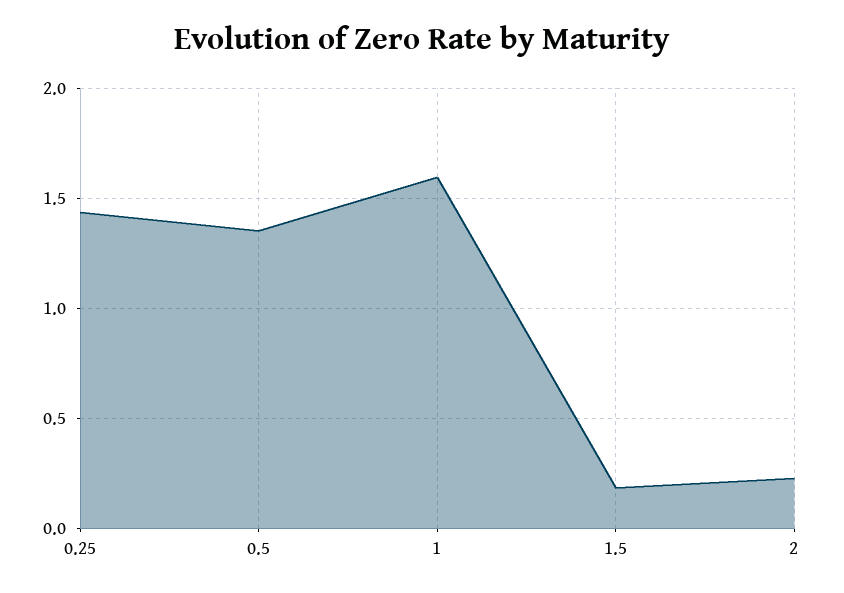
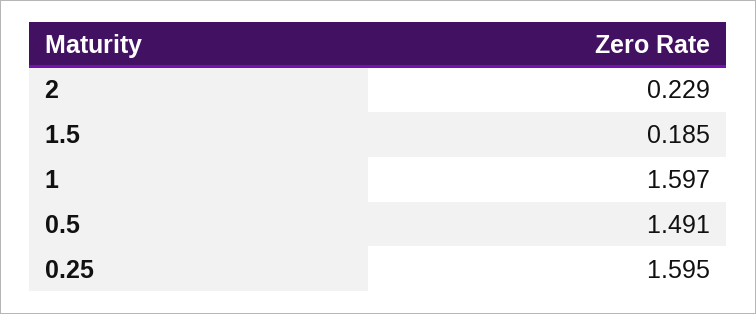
0.25: 1.45 -> 1.595
0.5: 1.35 -> 1.491

